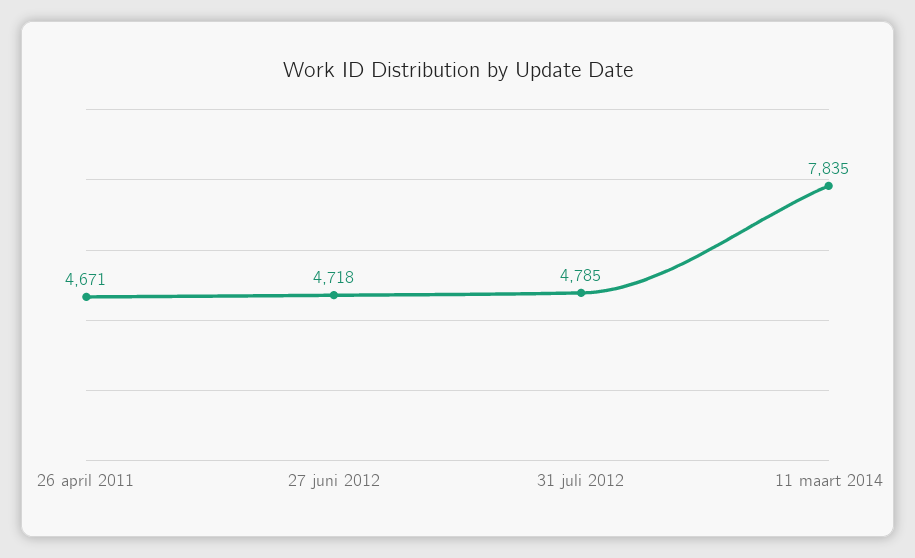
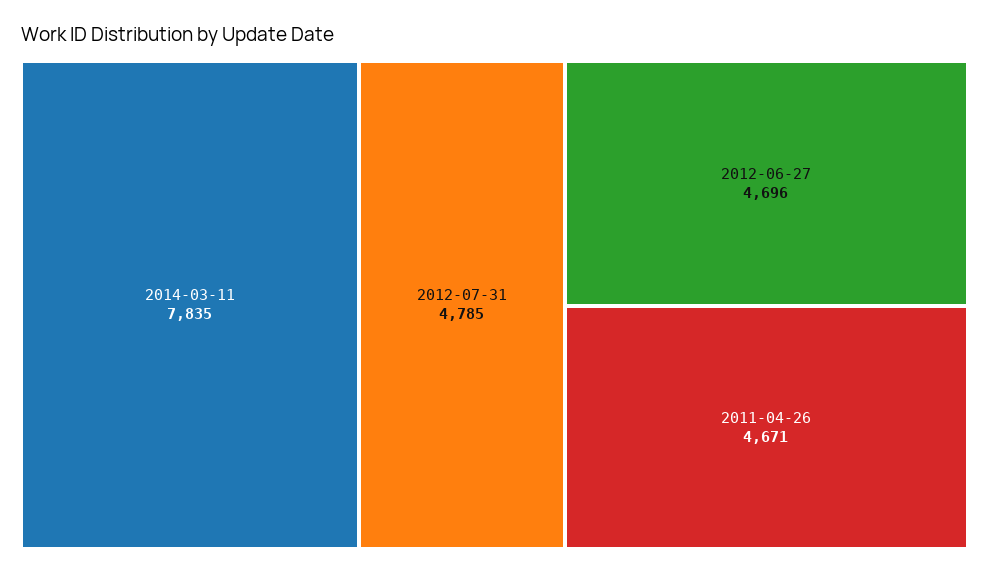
27 juni 2012: 4718 -> 4696

